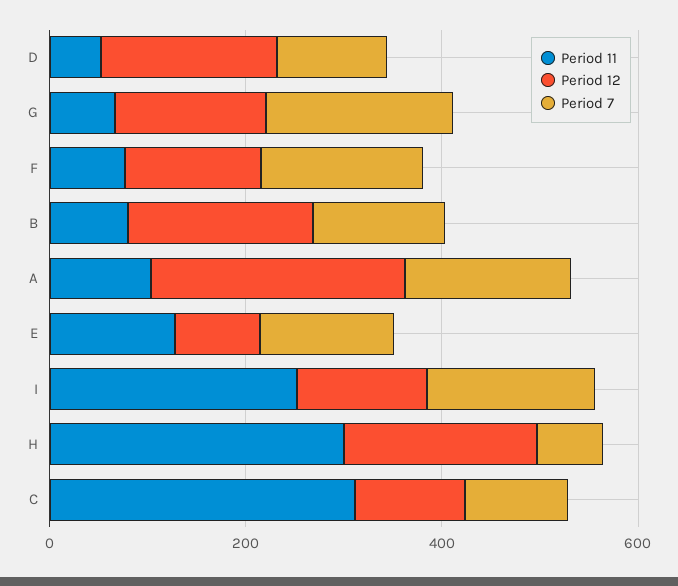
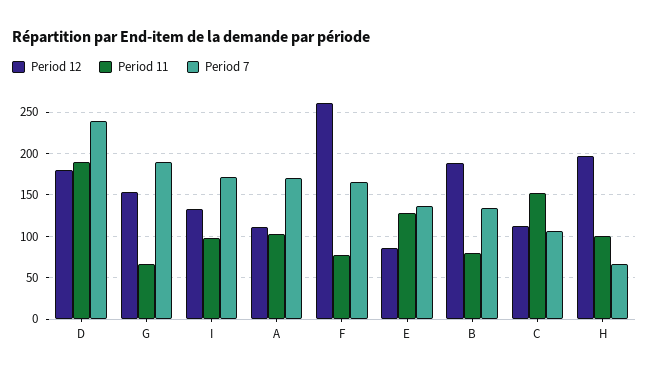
Period 11, D: 50 -> 190
Period 7, D: 100 -> 240
Period 12, F: 150 -> 260
Period 12, A: 250 -> 110
Period 11, I: 250 -> 100
Period 11, H: 300 -> 100
Period 11, C: 300 -> 150

